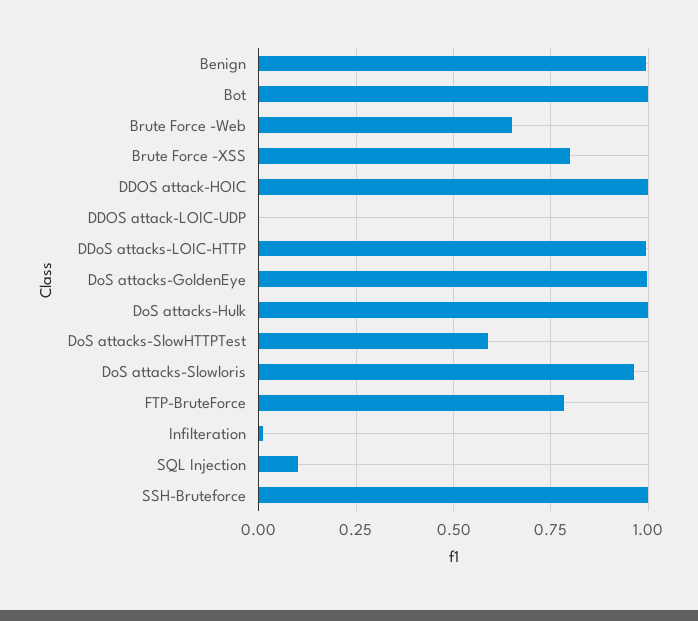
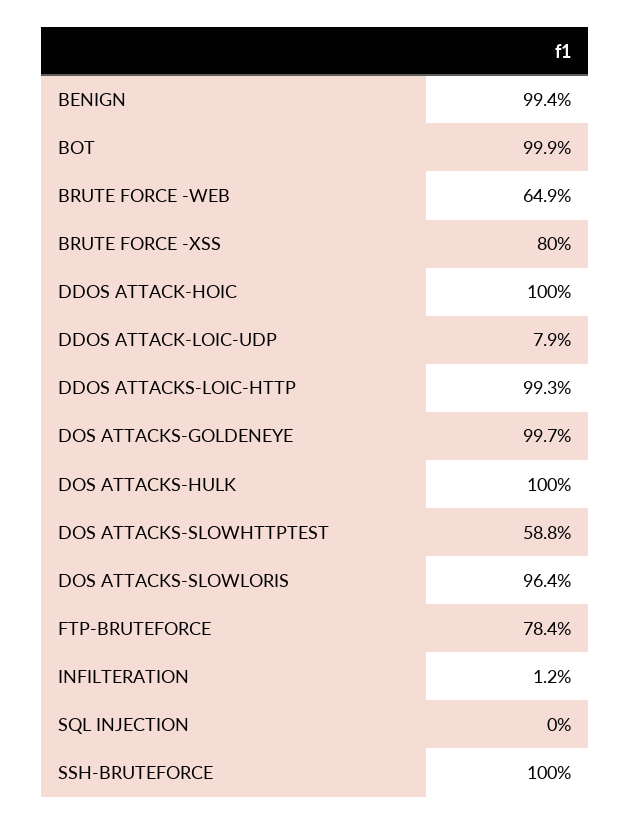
DDOS attack-LOIC-UDP: 0 -> 0.079
SQL Injection: 0.1 -> 0

